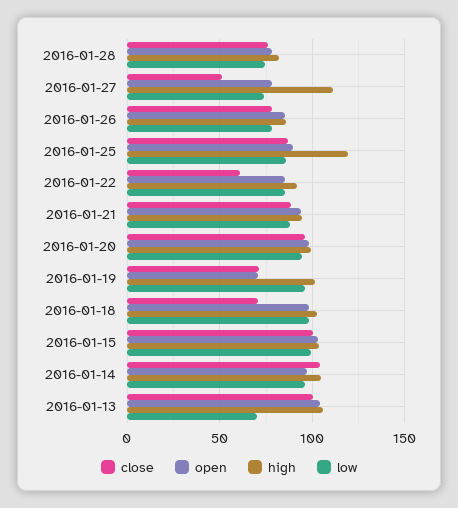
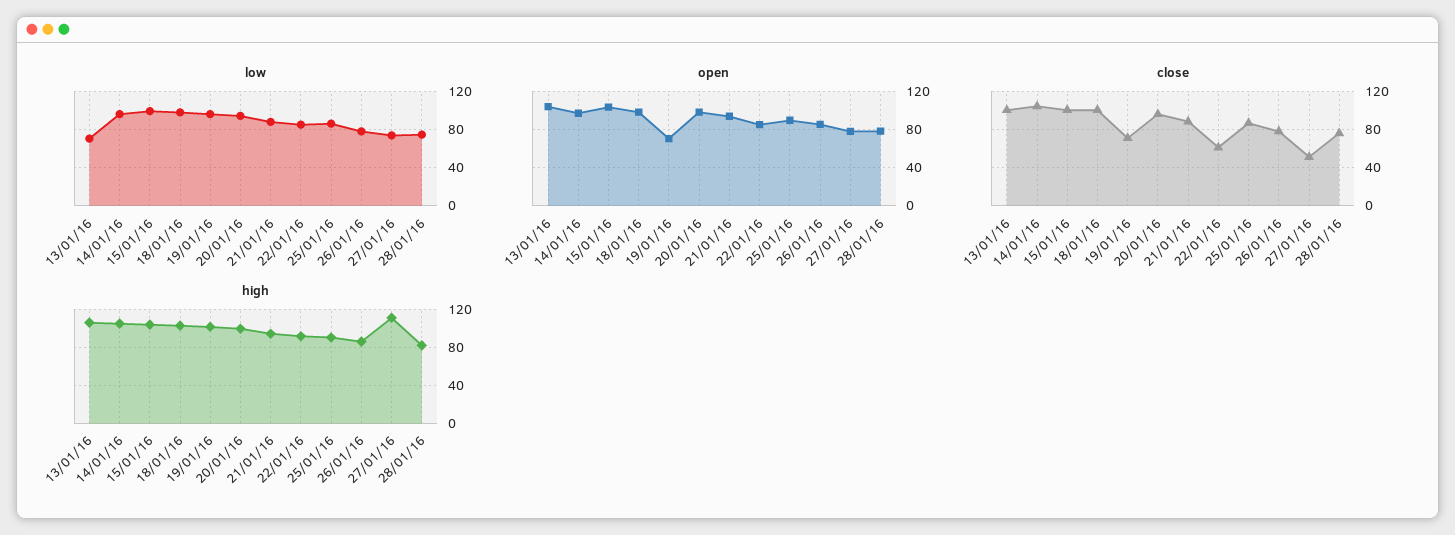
high, 2016-01-25: 120 -> 90
close, 2016-01-18: 70 -> 100

